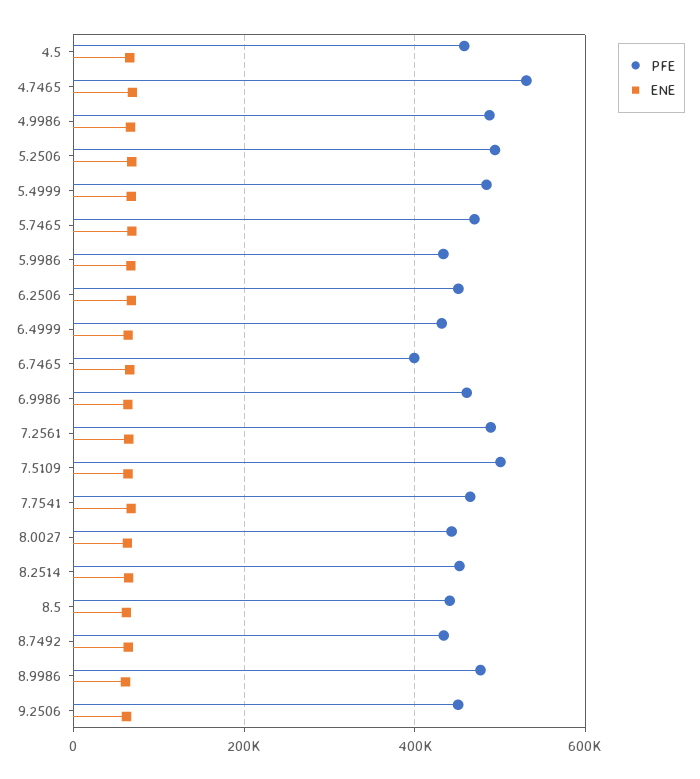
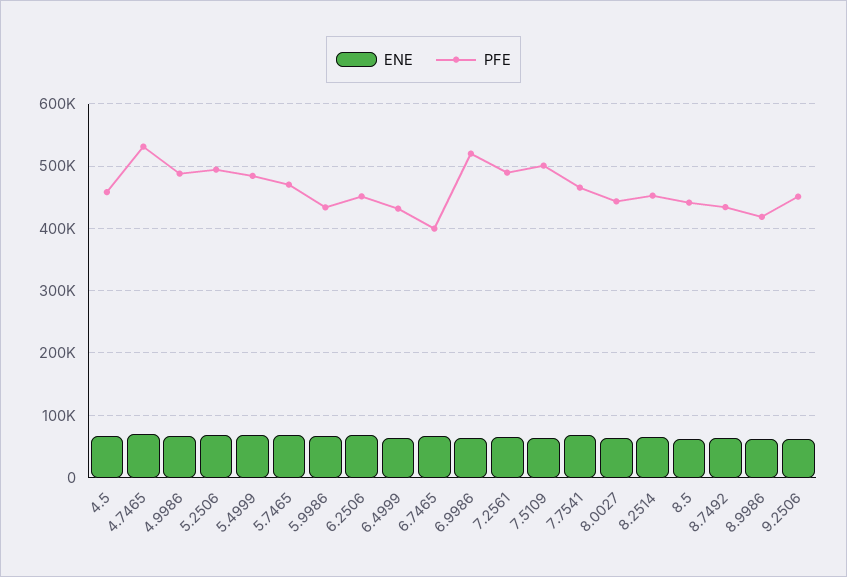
PFE, 6.9986: 460000 -> 520000
PFE, 8.9986: 480000 -> 420000

